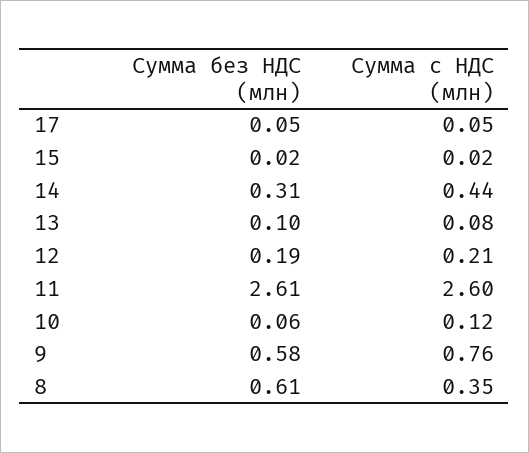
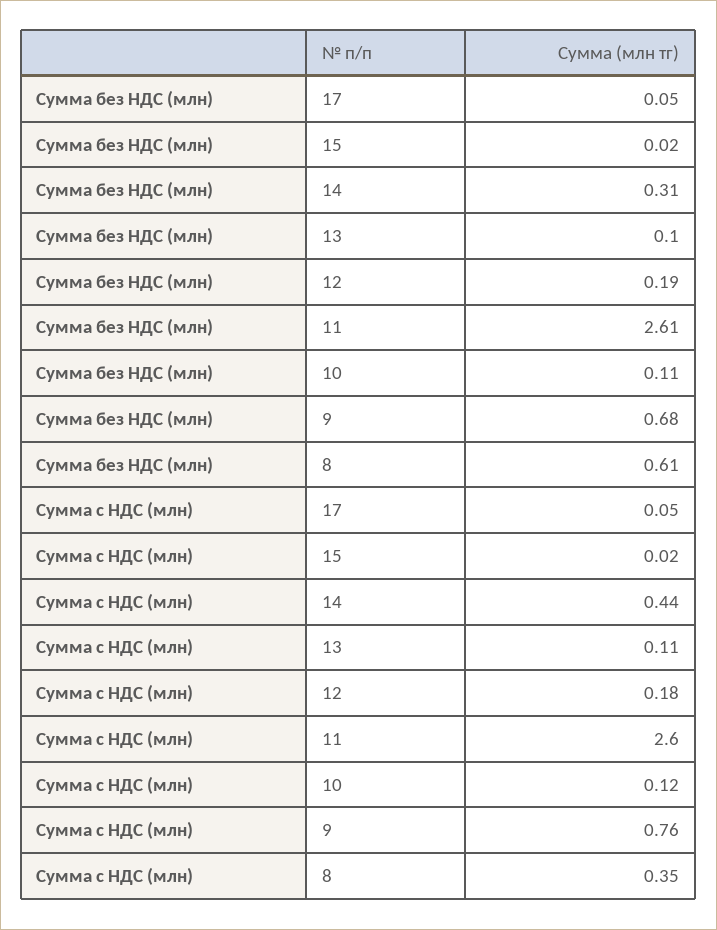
Сумма с НДС (млн), 13: 0.08 -> 0.11
Сумма с НДС (млн), 12: 0.21 -> 0.18
Сумма без НДС (млн), 10: 0.06 -> 0.11
Сумма без НДС (млн), 9: 0.58 -> 0.68

